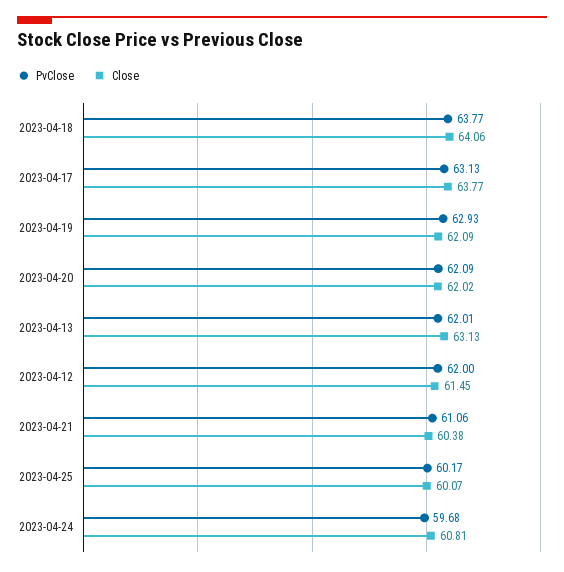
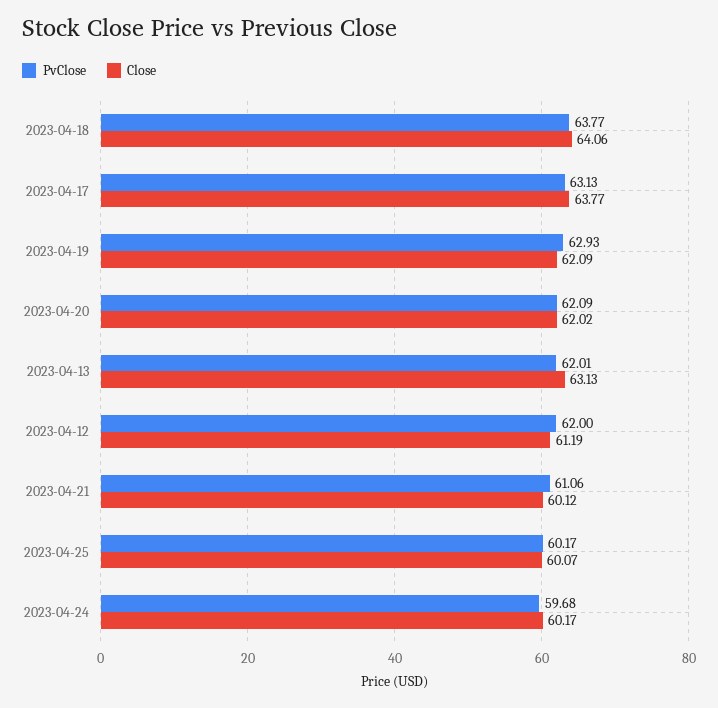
Close, 2023-04-12: 61.45 -> 61.19
Close, 2023-04-21: 60.38 -> 60.12
Close, 2023-04-24: 60.81 -> 60.17

